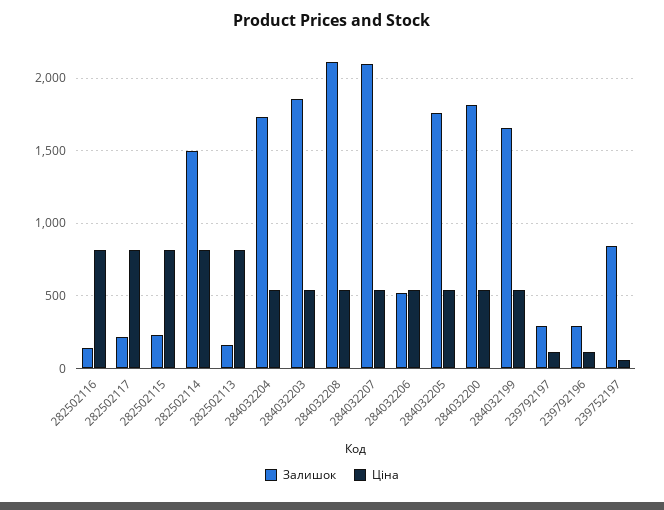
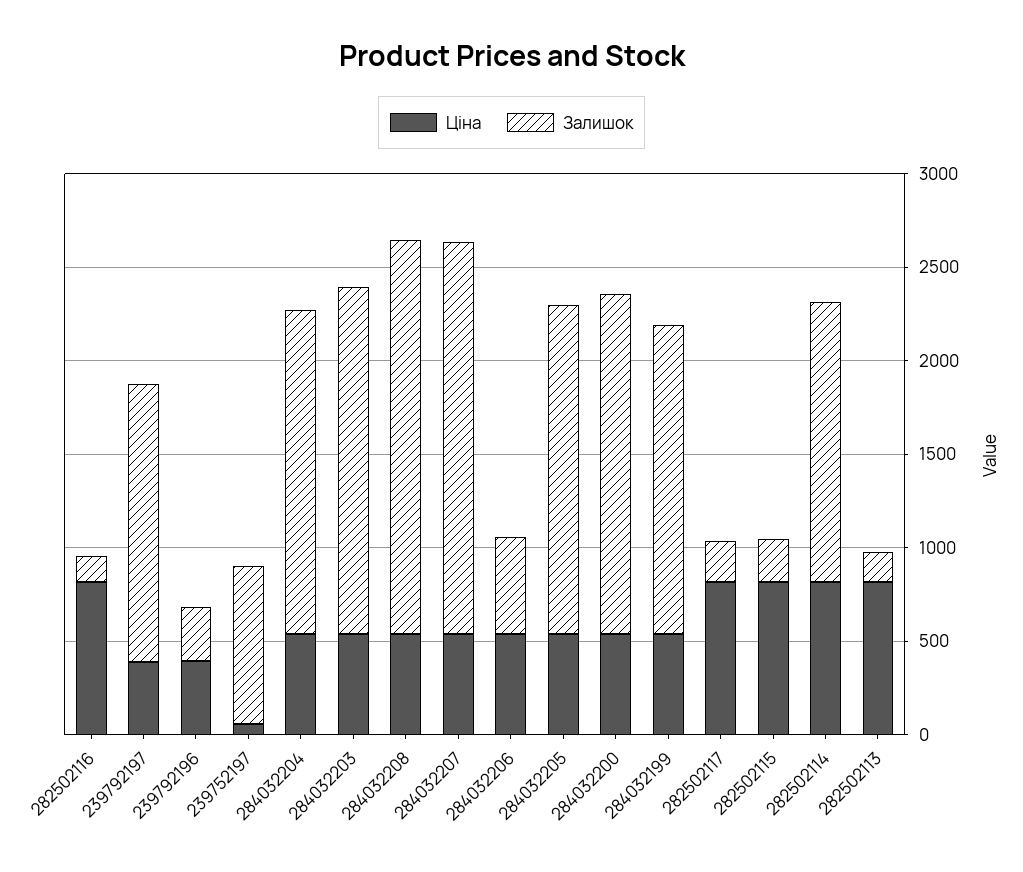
Залишок, 239792197: 300 -> 1500
Ціна, 239792197: 100 -> 400
Ціна, 239792196: 100 -> 400

